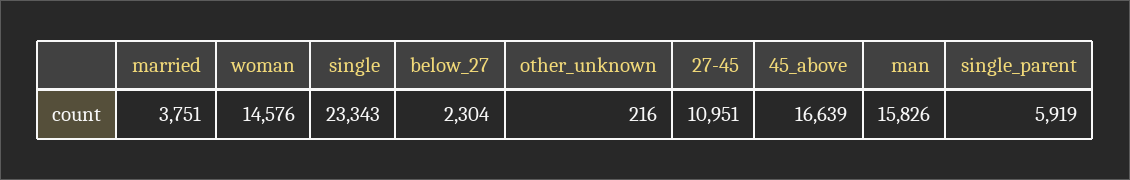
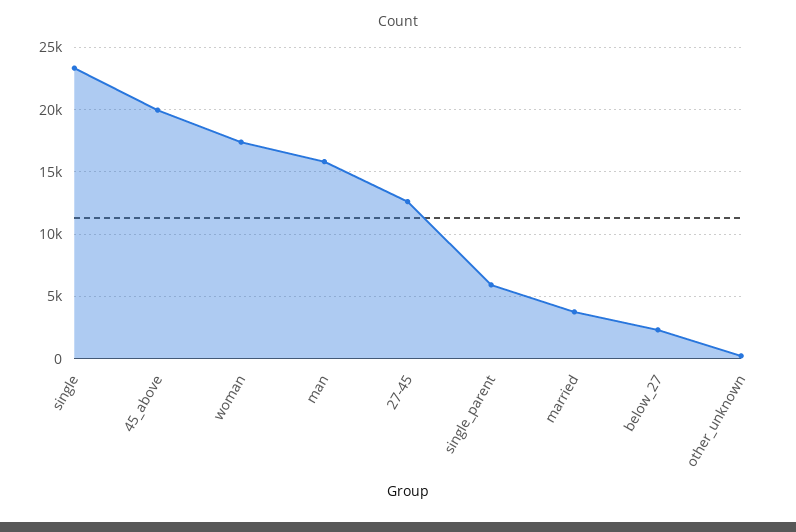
woman: 14576 -> 17500
27-45: 10951 -> 12500
45_above: 16639 -> 20000

